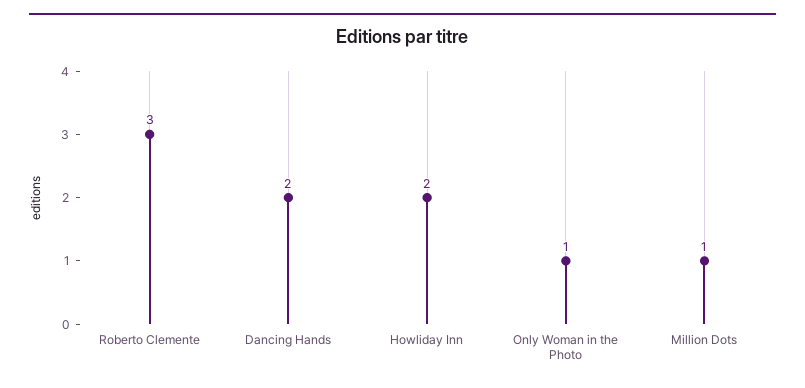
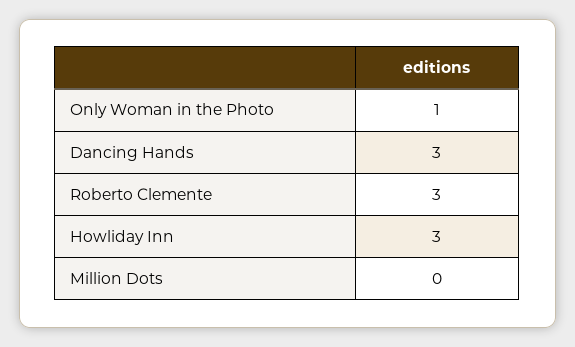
Dancing Hands: 2 -> 3
Howliday Inn: 2 -> 3
Million Dots: 1 -> 0

